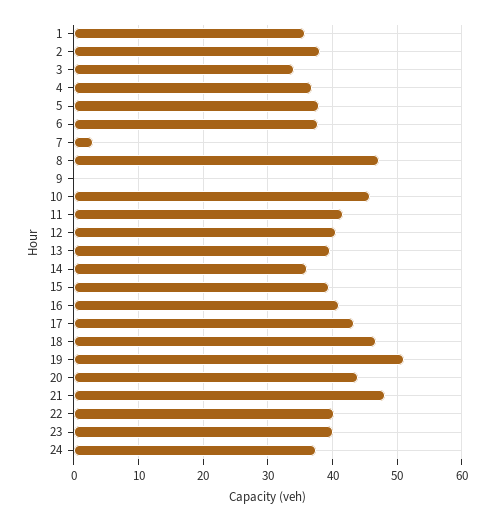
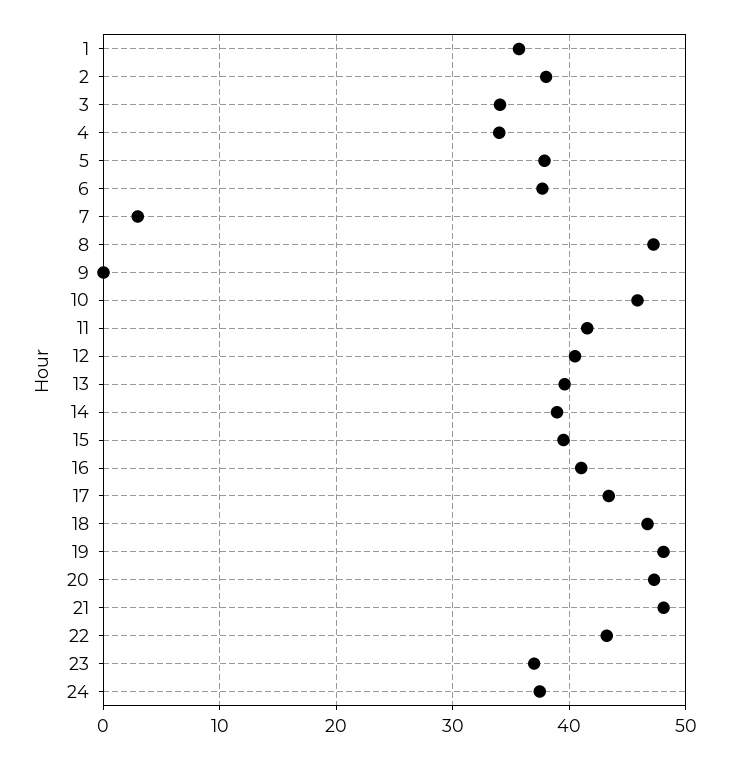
4: 37 -> 34
14: 36 -> 39
19: 51 -> 48
20: 44 -> 47
22: 40 -> 43
23: 40 -> 37

